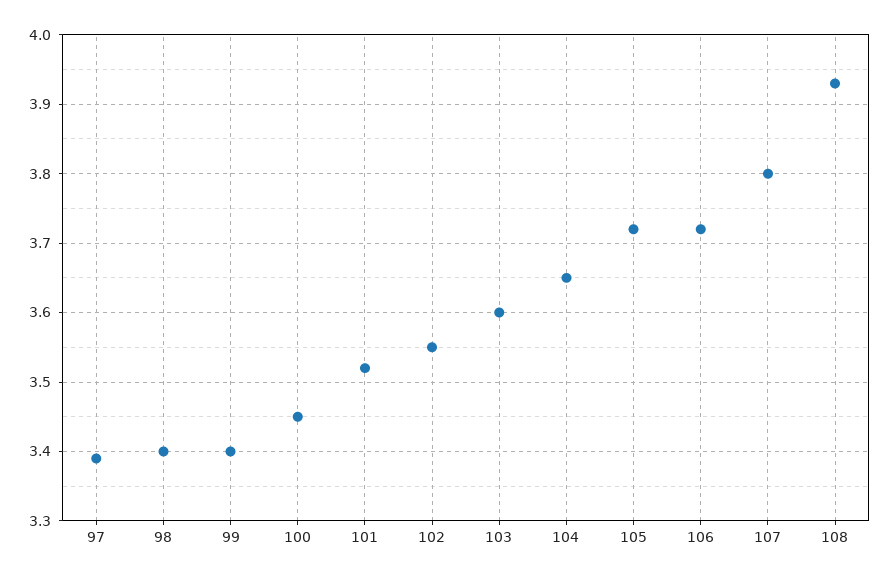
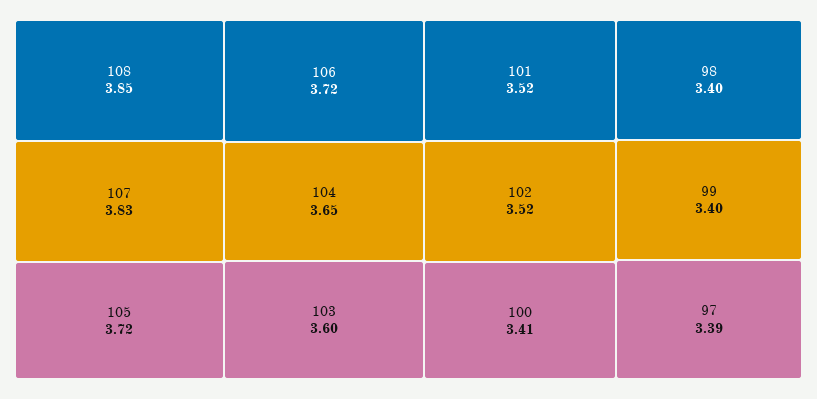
100: 3.45 -> 3.41
102: 3.55 -> 3.52
107: 3.8 -> 3.83
108: 3.93 -> 3.85

